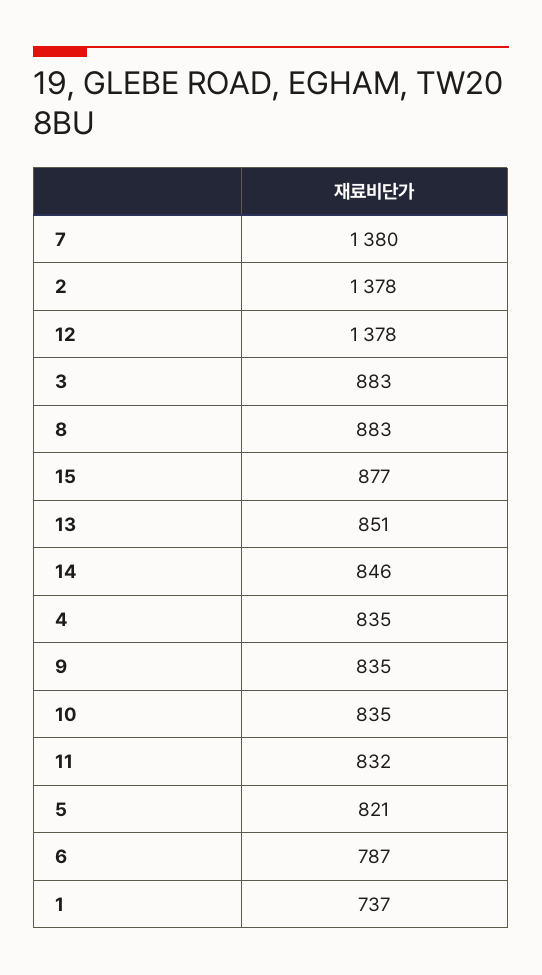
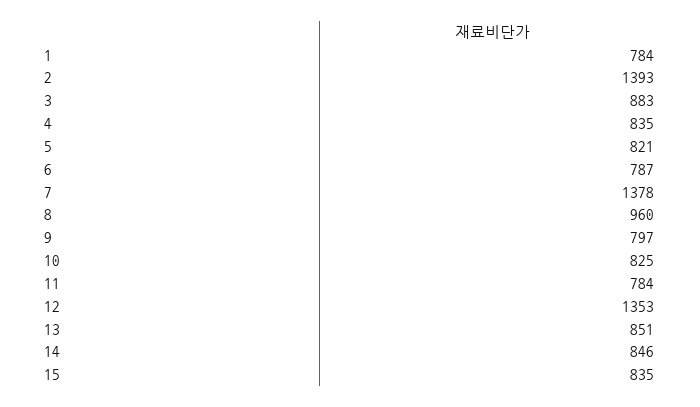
7: 1380 -> 1378
2: 1378 -> 1393
12: 1378 -> 1353
8: 883 -> 960
15: 877 -> 835
9: 835 -> 797
10: 835 -> 825
11: 832 -> 784
1: 737 -> 784

